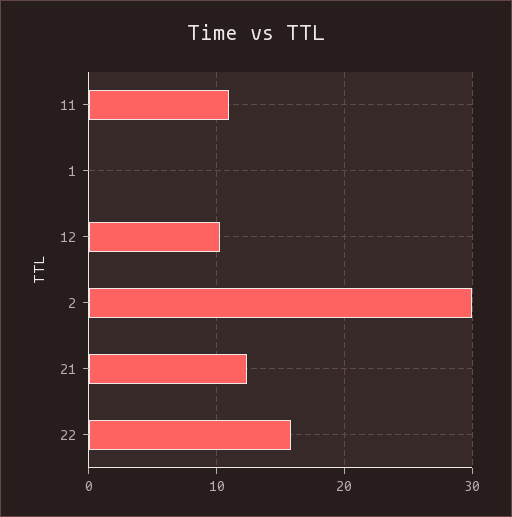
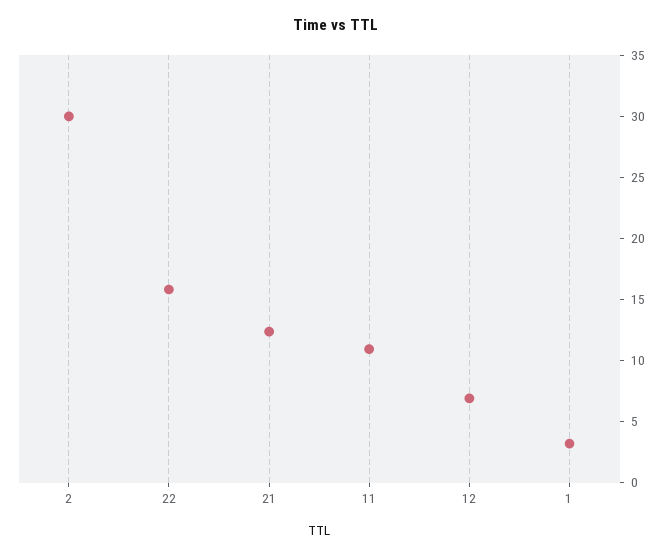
1: 0 -> 3
12: 10 -> 7

